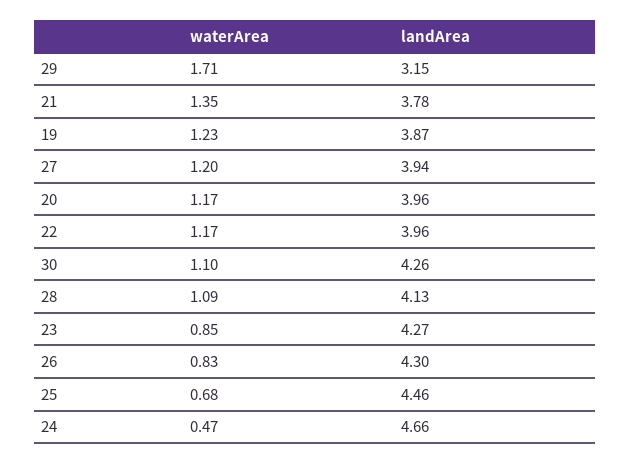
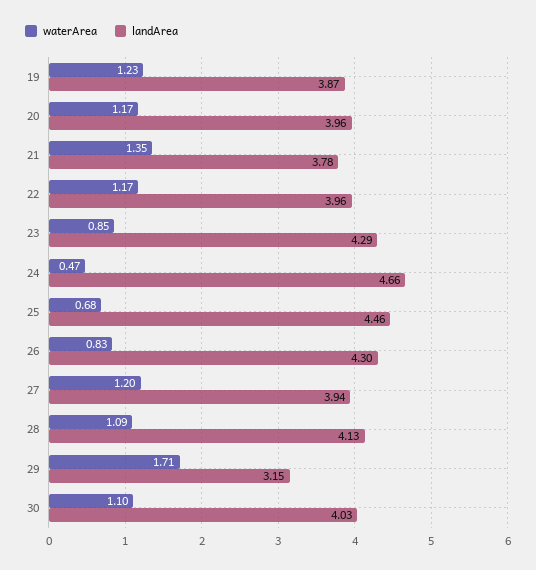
landArea, 30: 4.26 -> 4.03
landArea, 23: 4.27 -> 4.29

